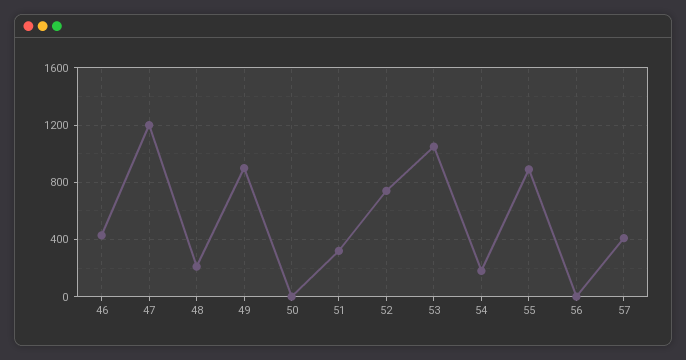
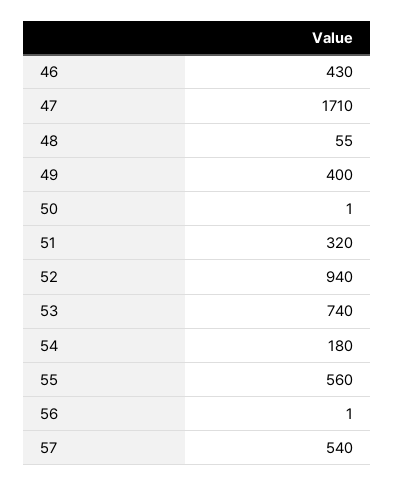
47: 1200 -> 1710
48: 200 -> 55
49: 900 -> 400
52: 750 -> 940
53: 1050 -> 740
55: 900 -> 560
57: 400 -> 540

